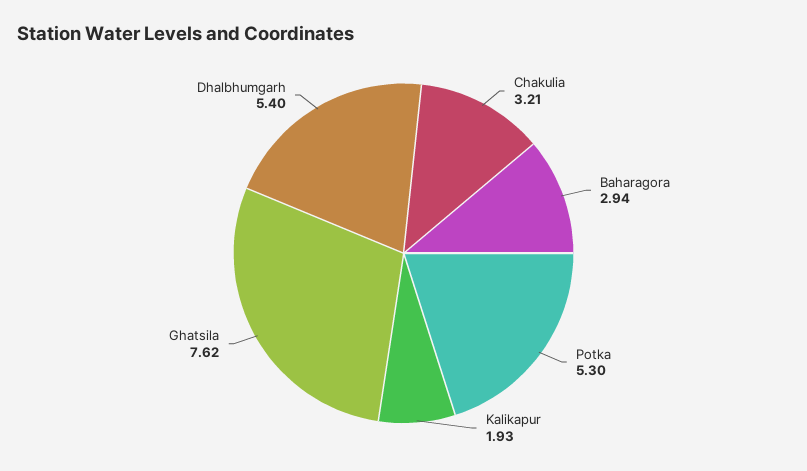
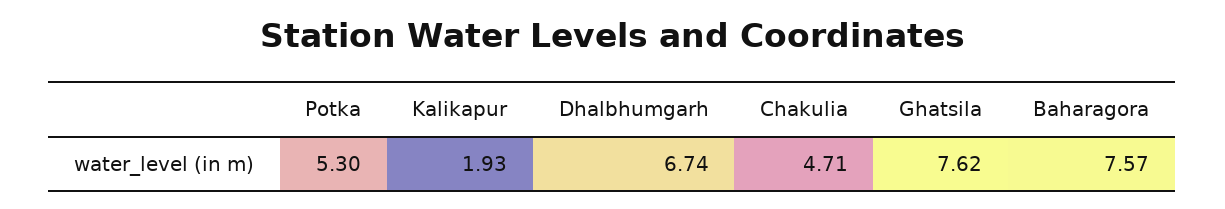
Chakulia: 3.21 -> 4.71
Baharagora: 2.94 -> 7.57
Dhalbhumgarh: 5.4 -> 6.74

